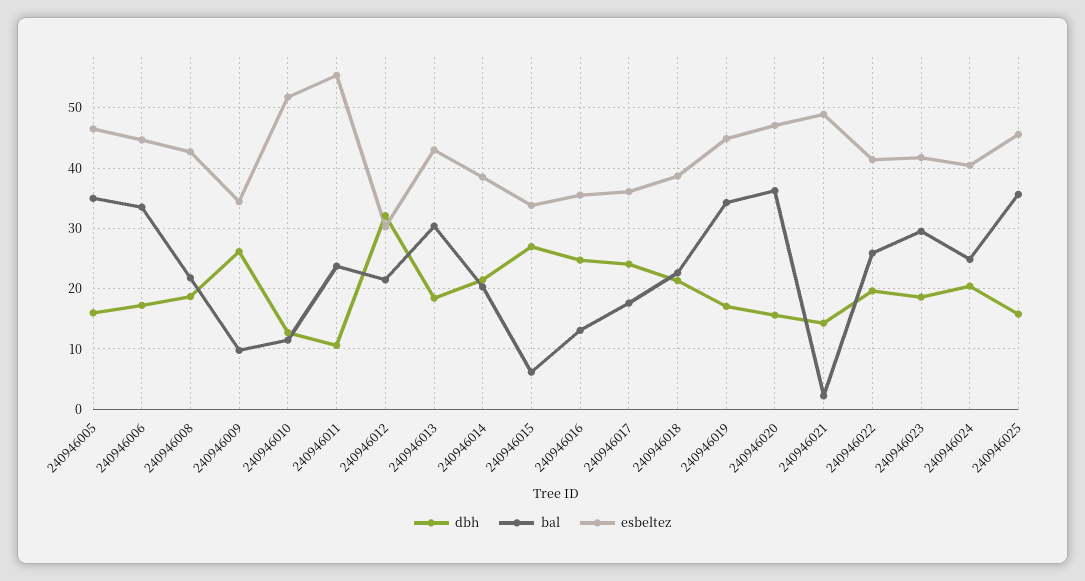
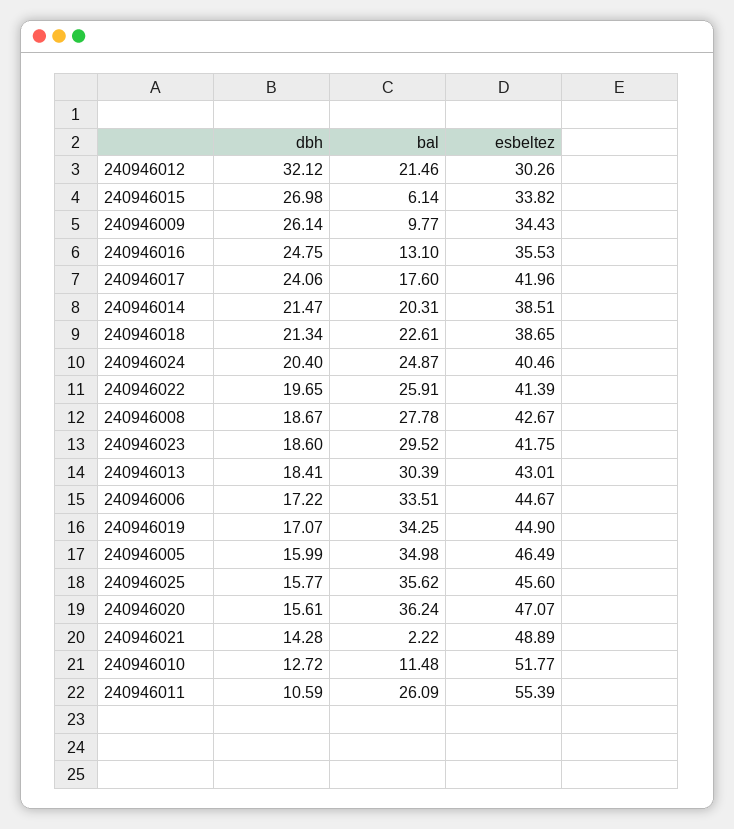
bal, 240946008: 22 -> 27.78
bal, 240946011: 24 -> 26.09
esbeltez, 240946017: 36 -> 41.96

